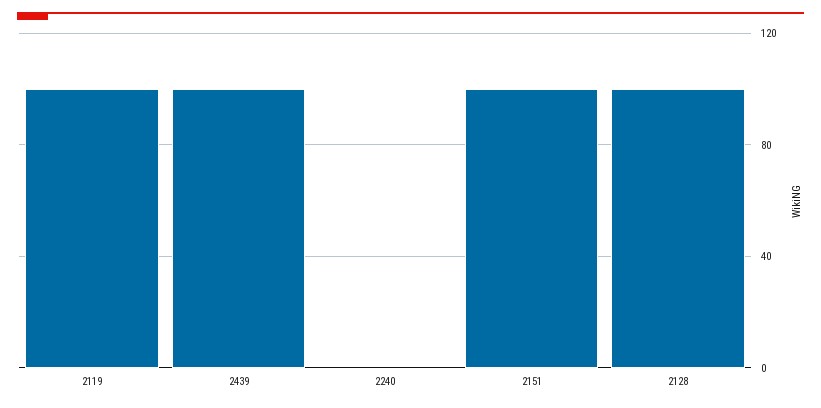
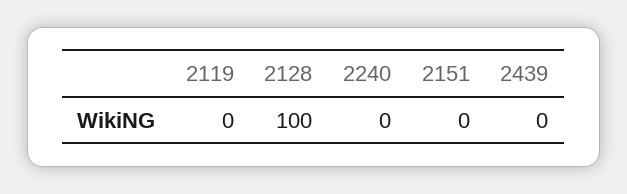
2119: 100 -> 0
2439: 100 -> 0
2151: 100 -> 0

